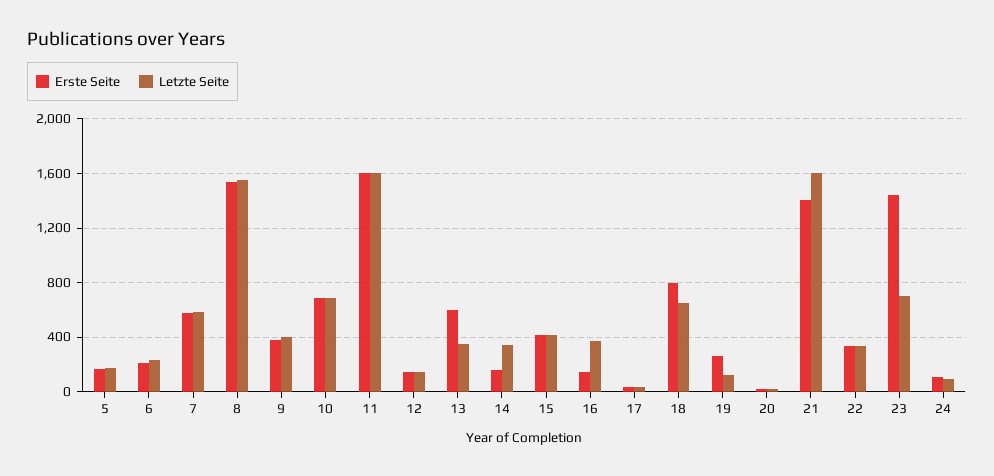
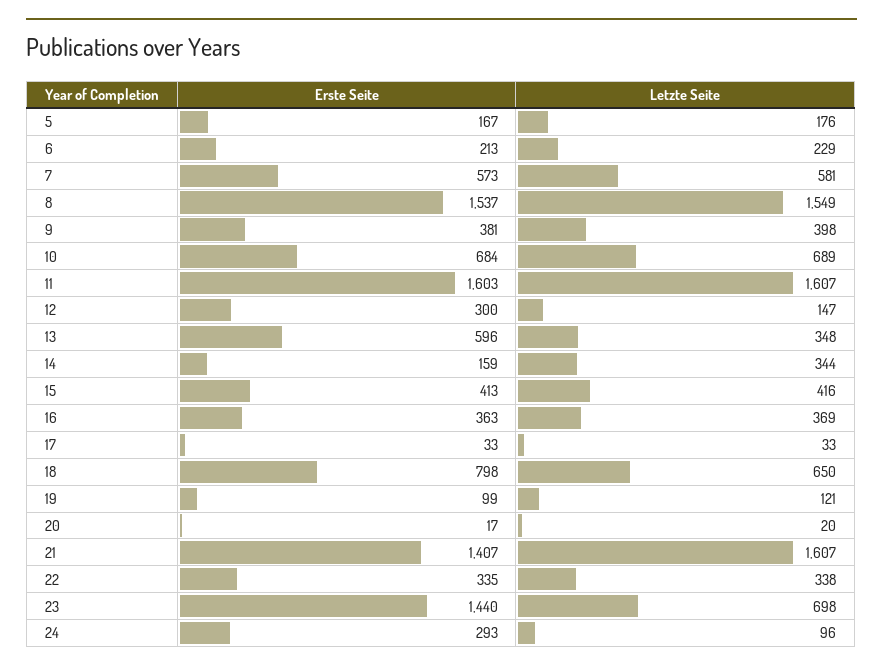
Erste Seite, 12: 150 -> 300
Erste Seite, 16: 150 -> 363
Erste Seite, 19: 250 -> 99
Erste Seite, 24: 100 -> 293

